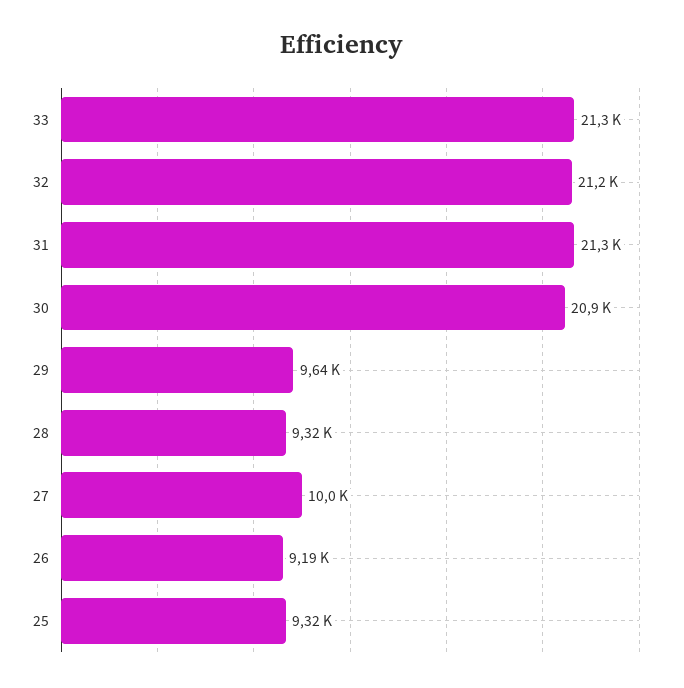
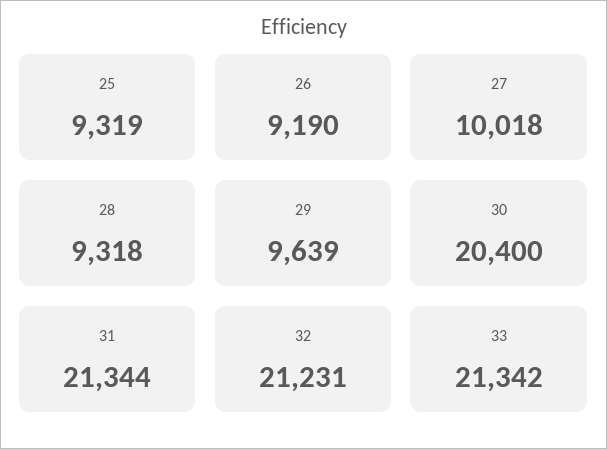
30: 20900 -> 20400

